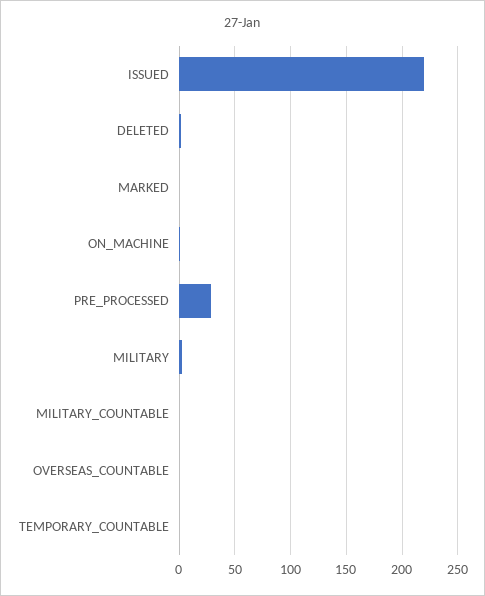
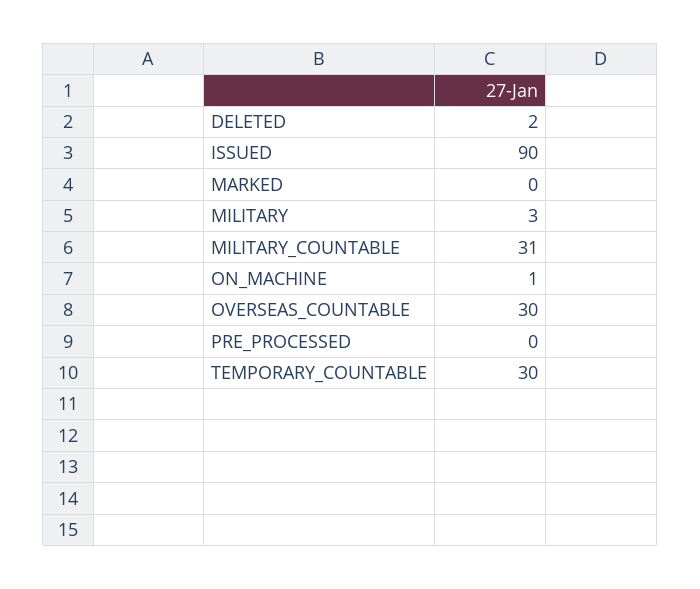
ISSUED: 220 -> 90
PRE_PROCESSED: 30 -> 0
MILITARY_COUNTABLE: 0 -> 31
OVERSEAS_COUNTABLE: 0 -> 30
TEMPORARY_COUNTABLE: 0 -> 30

